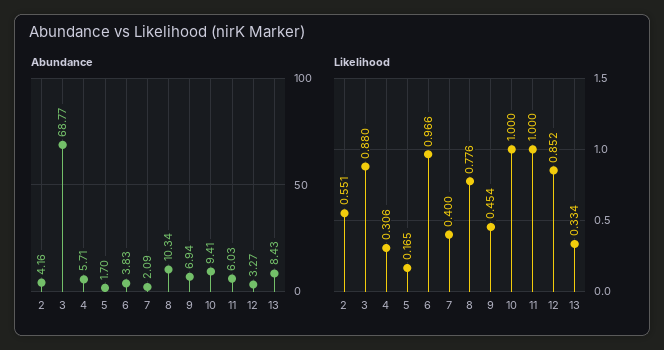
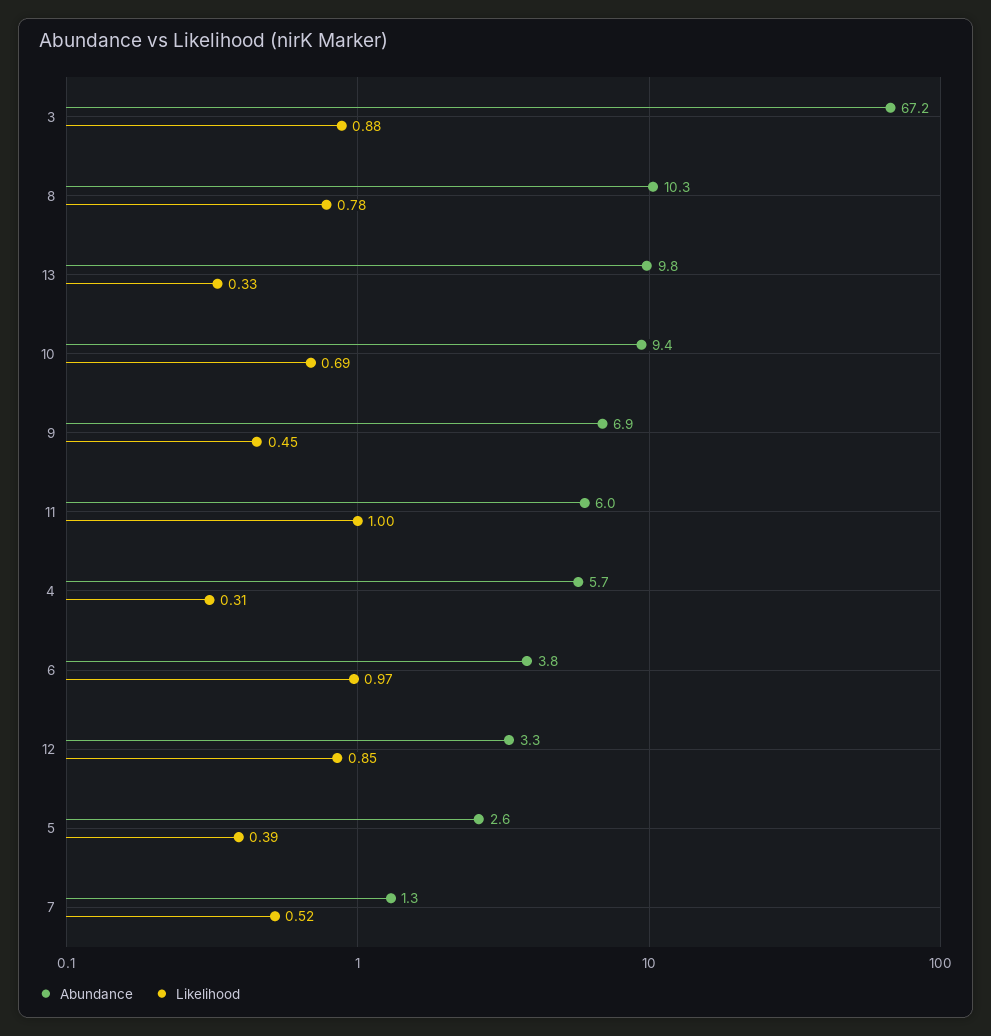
Abundance, 2: 4.16 -> none
Abundance, 3: 68.77 -> 67.2
Abundance, 5: 1.7 -> 2.6
Abundance, 7: 2.09 -> 1.3
Abundance, 13: 8.43 -> 9.8
Likelihood, 2: 0.551 -> none
Likelihood, 5: 0.165 -> 0.39
Likelihood, 7: 0.4 -> 0.52
Likelihood, 10: 1 -> 0.69

